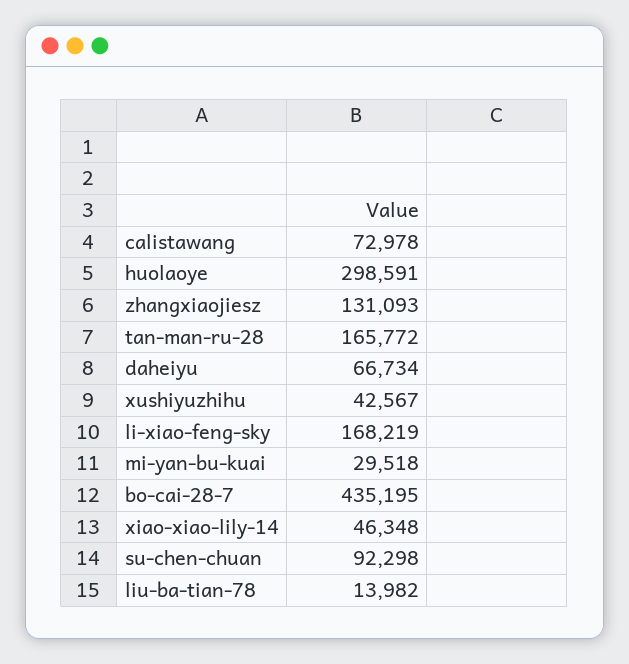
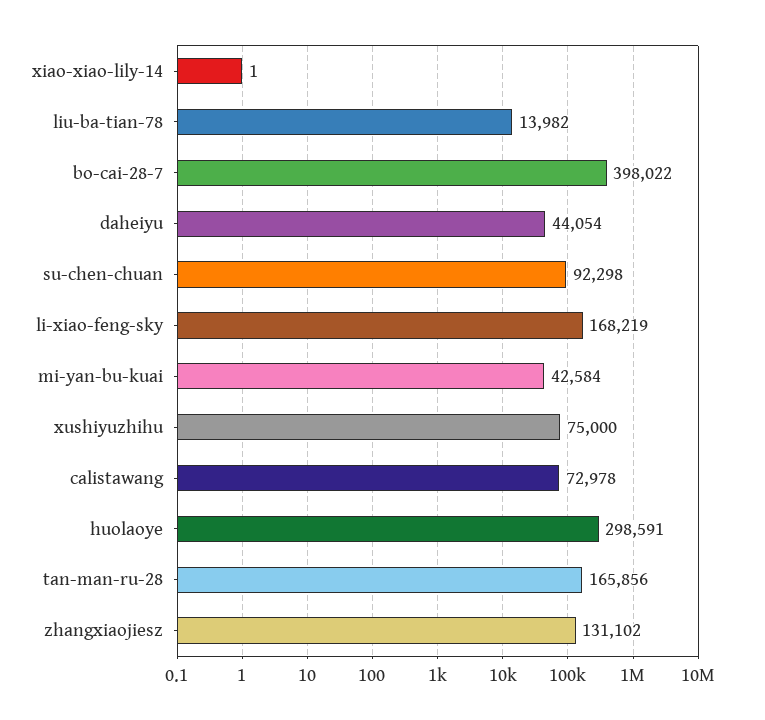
zhangxiaojiesz: 131093 -> 131102
tan-man-ru-28: 165772 -> 165856
daheiyu: 66734 -> 44054
xushiyuzhihu: 42567 -> 75000
mi-yan-bu-kuai: 29518 -> 42584
bo-cai-28-7: 435195 -> 398022
xiao-xiao-lily-14: 46348 -> 1

